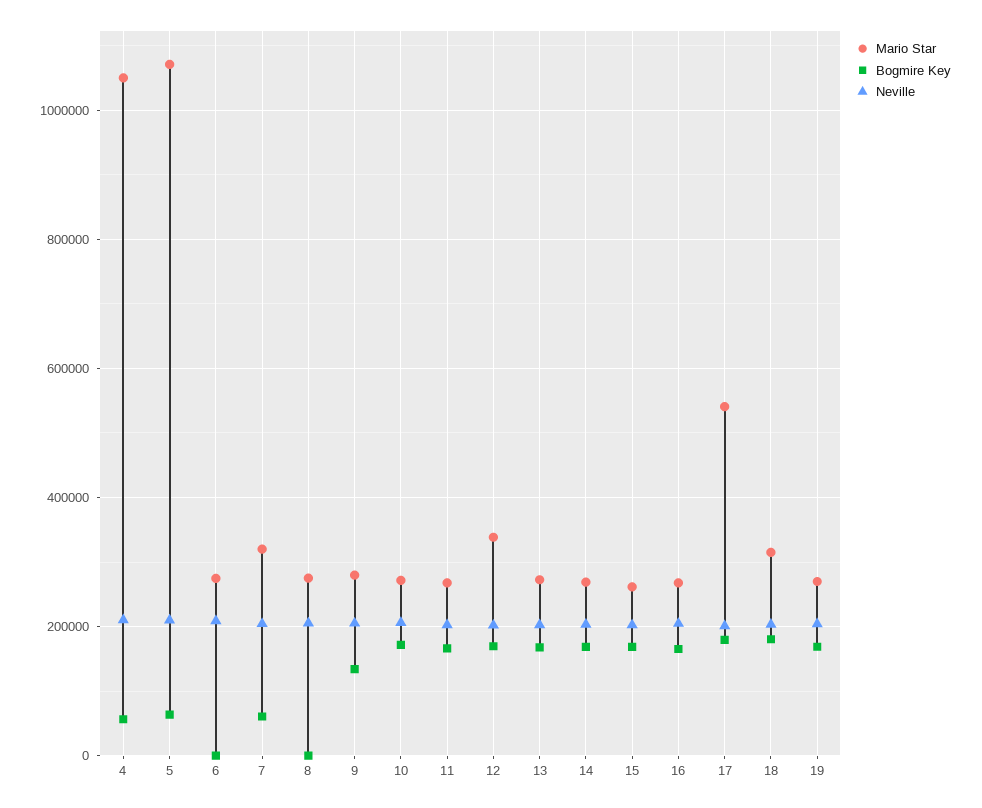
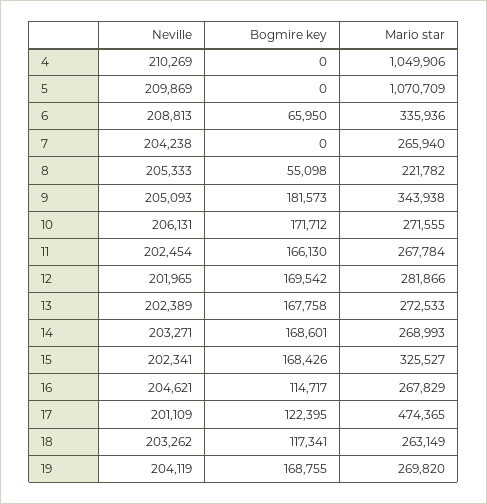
Bogmire Key, 4: 60000 -> 0
Bogmire Key, 5: 60000 -> 0
Mario Star, 6: 280000 -> 335936
Bogmire Key, 6: 0 -> 65950
Mario Star, 7: 320000 -> 265940
Bogmire Key, 7: 60000 -> 0
Mario Star, 8: 280000 -> 221782
Bogmire Key, 8: 0 -> 55098
Mario Star, 9: 280000 -> 343938
Bogmire Key, 9: 140000 -> 181573
Mario Star, 12: 340000 -> 281866
Mario Star, 15: 260000 -> 325527
Bogmire Key, 16: 160000 -> 114717
Mario Star, 17: 540000 -> 474365
Bogmire Key, 17: 180000 -> 122395
Mario Star, 18: 320000 -> 263149
Bogmire Key, 18: 180000 -> 117341

